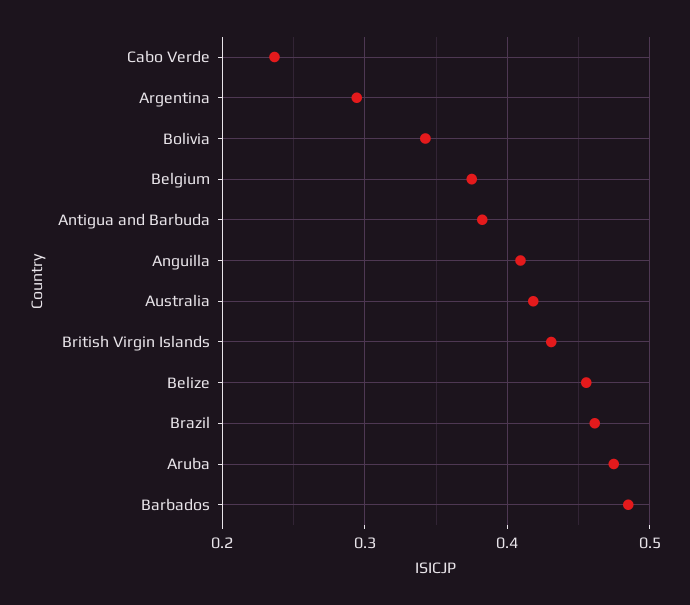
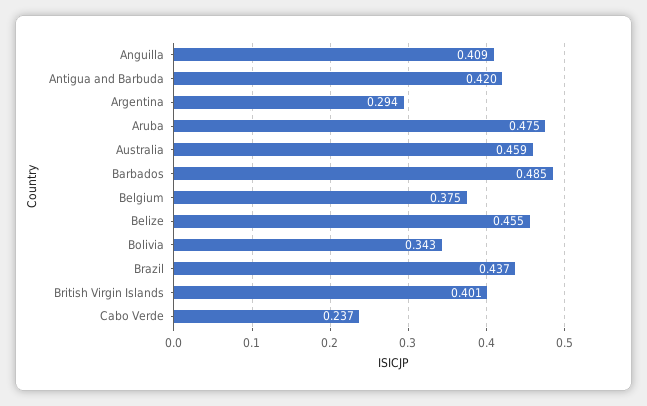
Antigua and Barbuda: 0.38 -> 0.42
Australia: 0.42 -> 0.459
British Virgin Islands: 0.43 -> 0.401
Brazil: 0.46 -> 0.437

